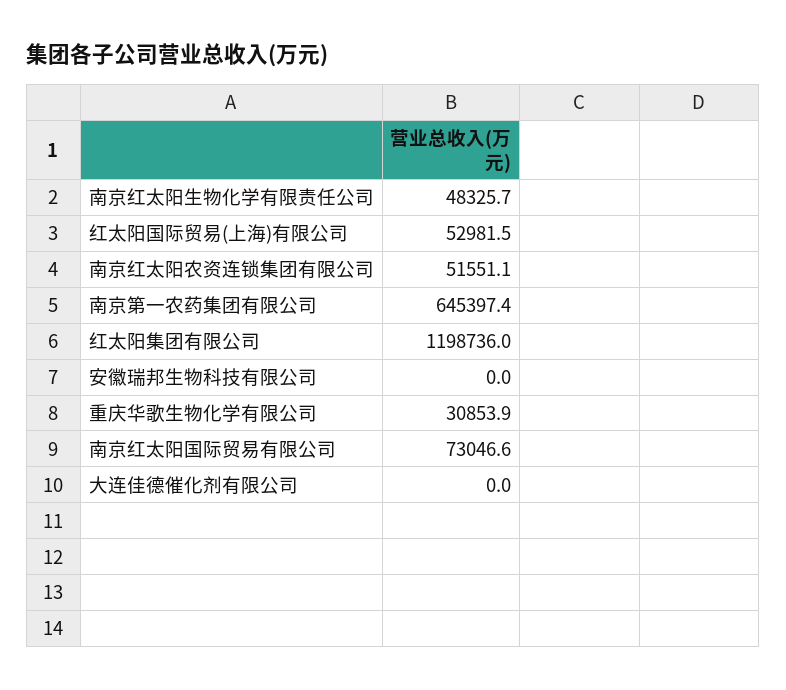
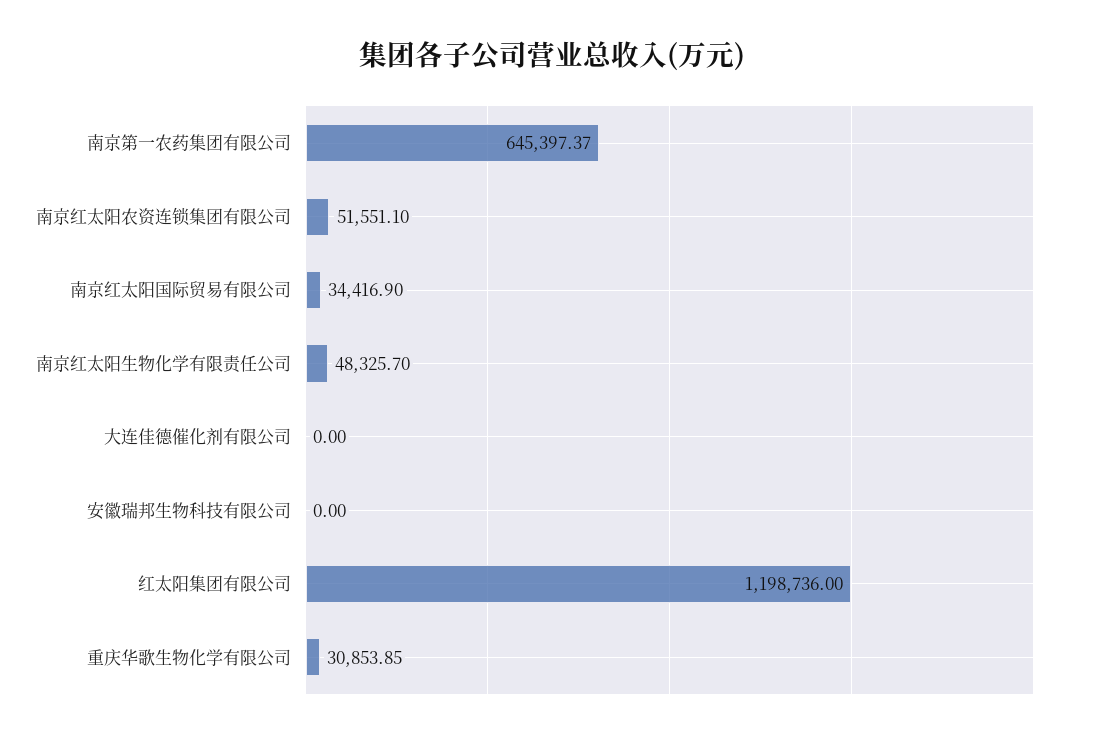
红太阳国际贸易(上海)有限公司: 52981.5 -> none
南京红太阳国际贸易有限公司: 73046.6 -> 34416.9

